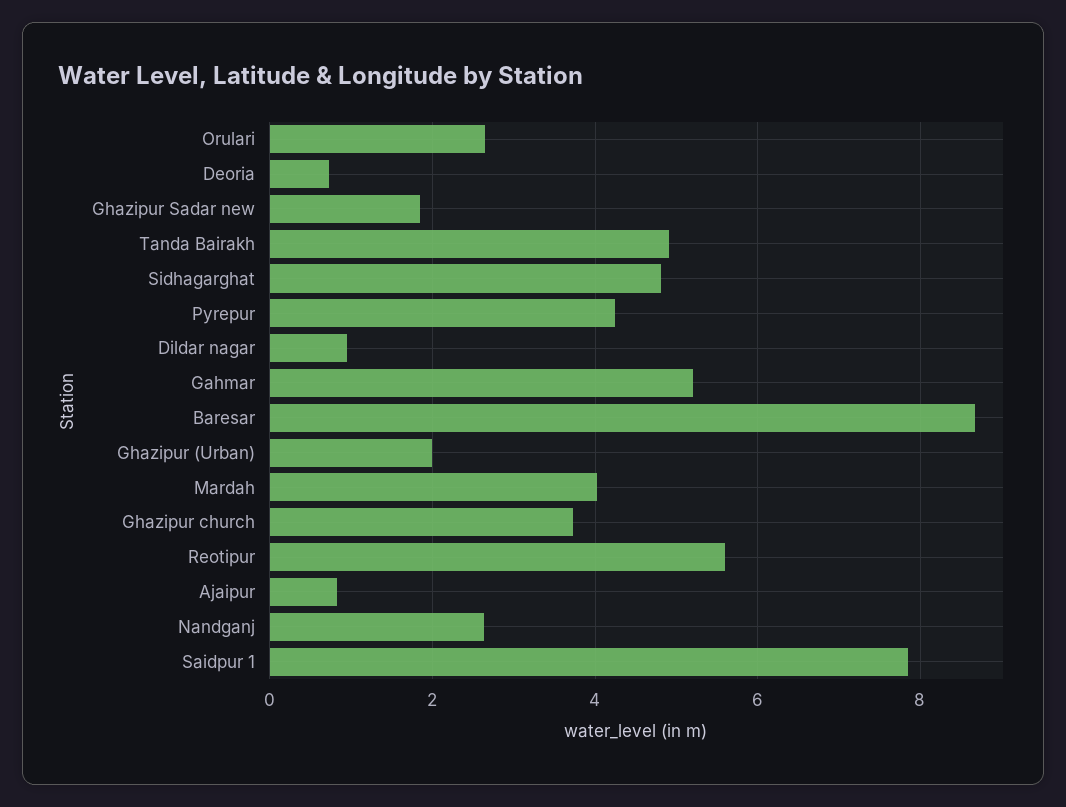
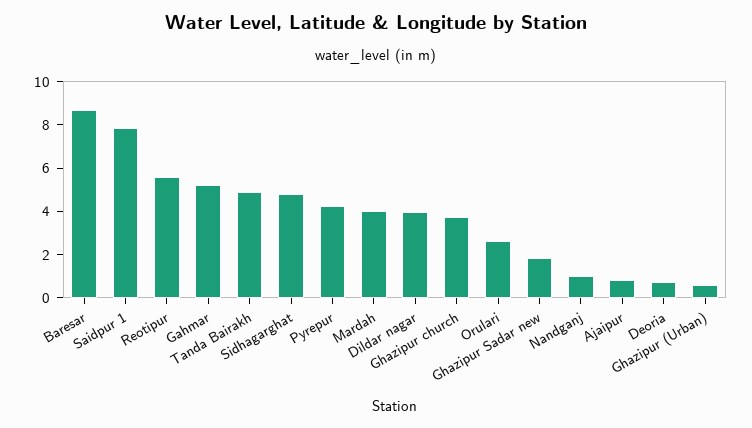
Dildar nagar: 1 -> 4
Ghazipur (Urban): 2 -> 0.5
Nandganj: 2.6 -> 1

